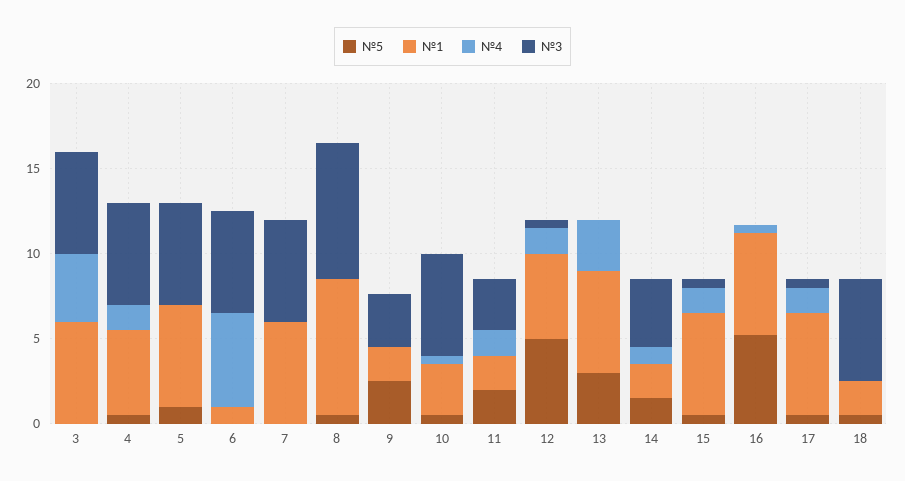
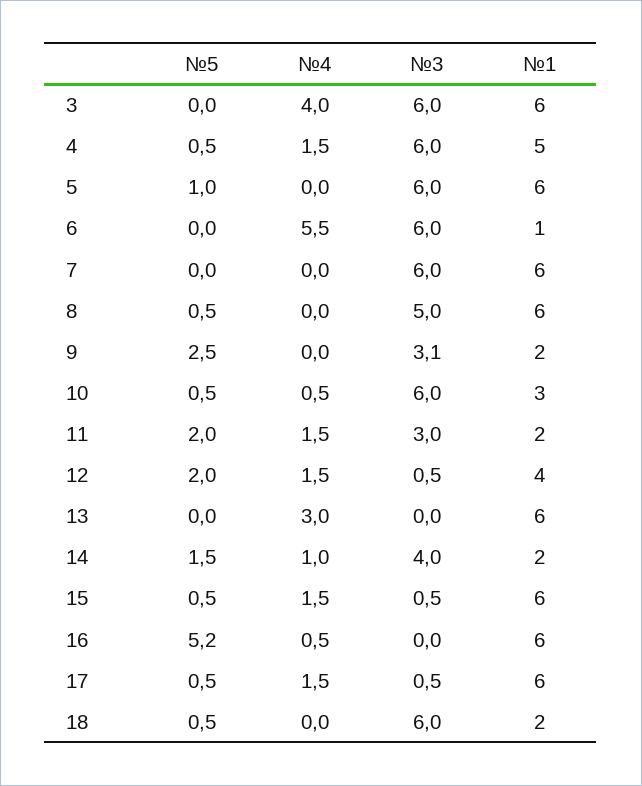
№1, 8: 8 -> 6
№3, 8: 8 -> 5
№5, 12: 5 -> 2
№1, 12: 5 -> 4
№5, 13: 3 -> 0

